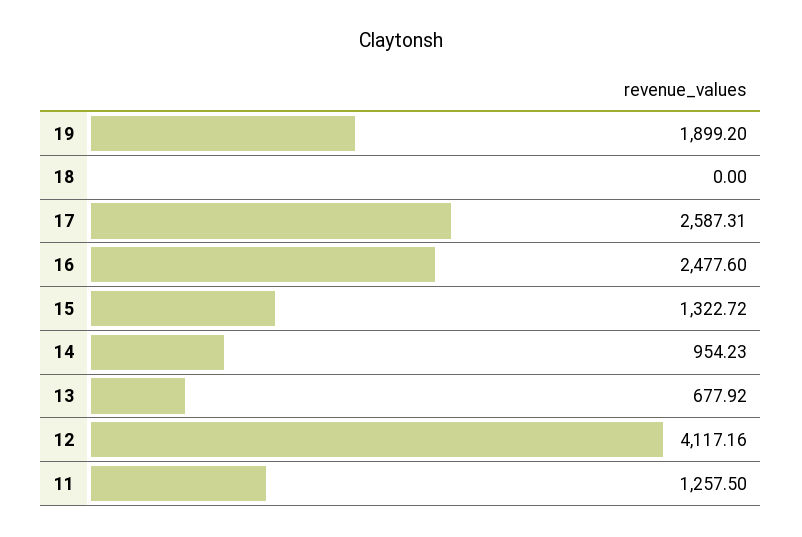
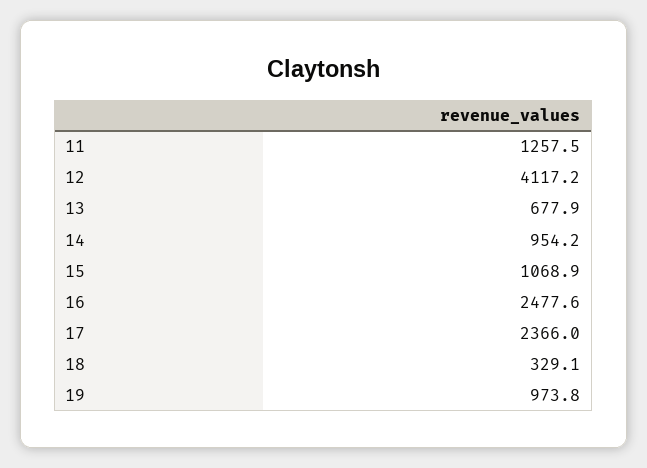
19: 1899.2 -> 973.8
18: 0 -> 329.1
17: 2587.31 -> 2366
15: 1322.72 -> 1068.9

